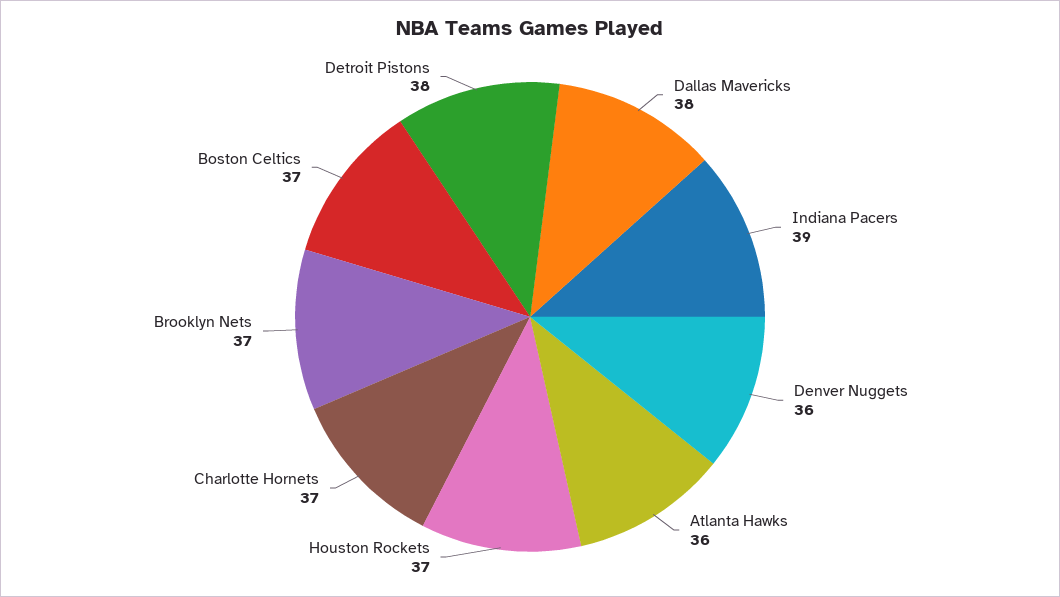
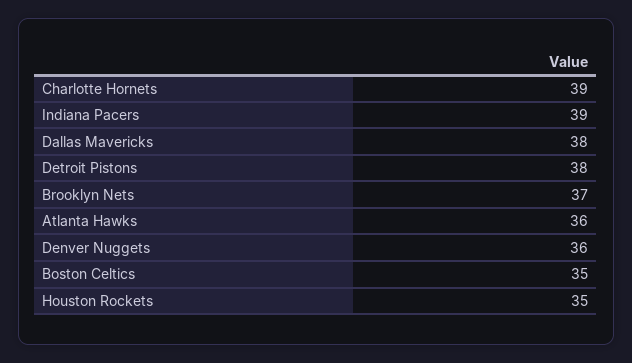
Houston Rockets: 37 -> 35
Charlotte Hornets: 37 -> 39
Boston Celtics: 37 -> 35

